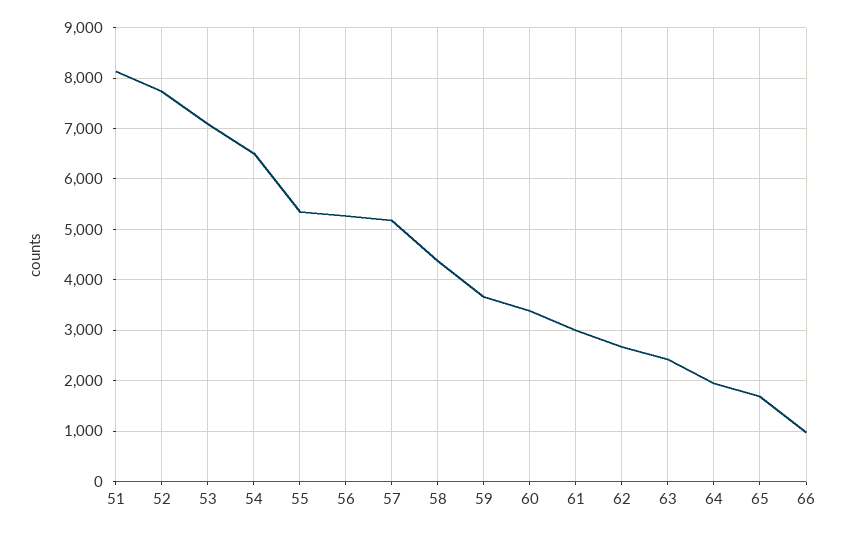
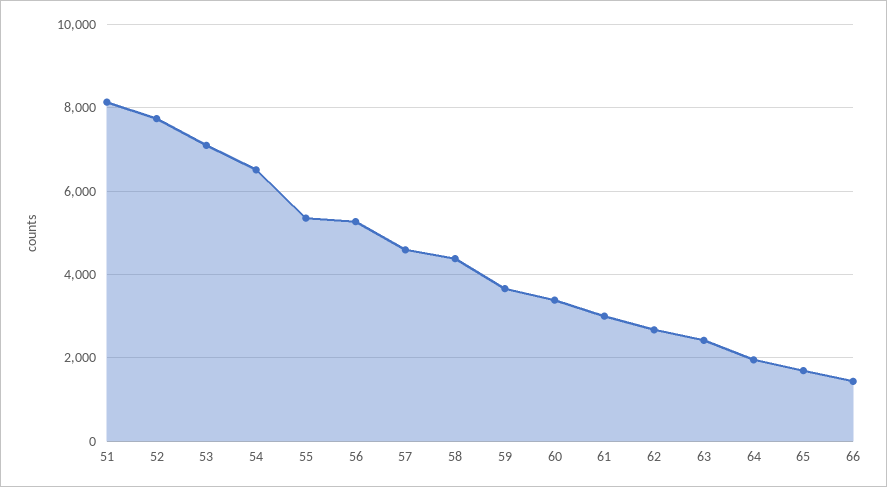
57: 5200 -> 4600
66: 1000 -> 1400

